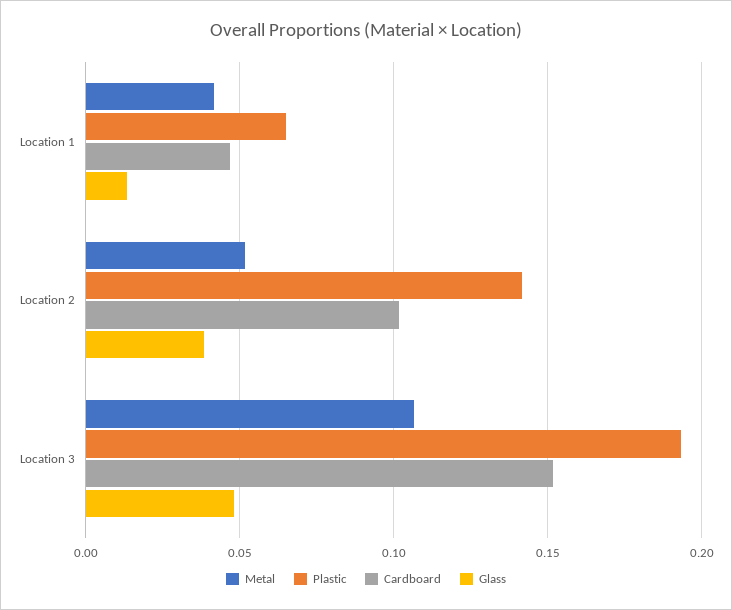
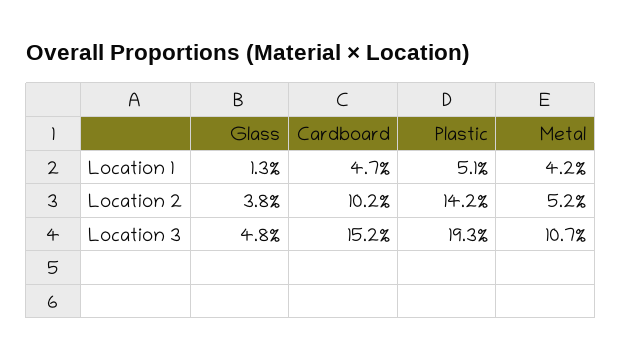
Plastic, Location 1: 0.065 -> 0.051

